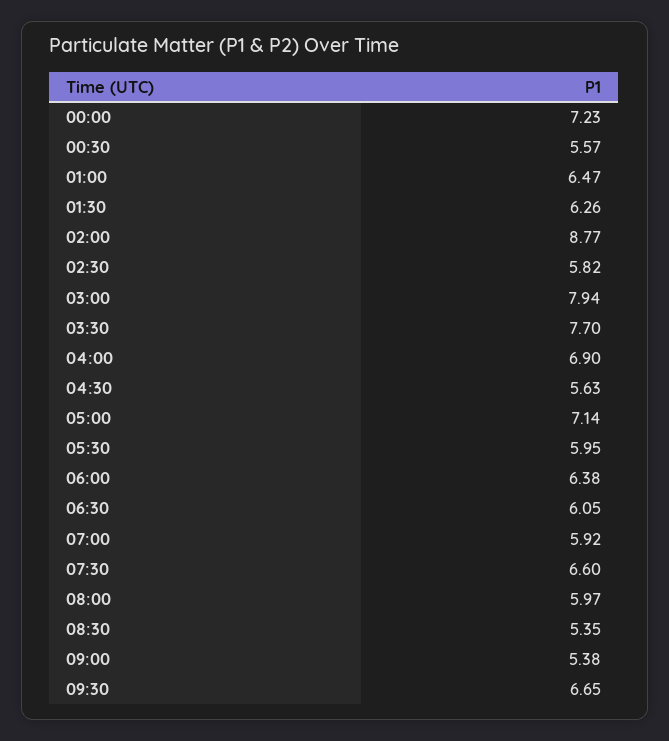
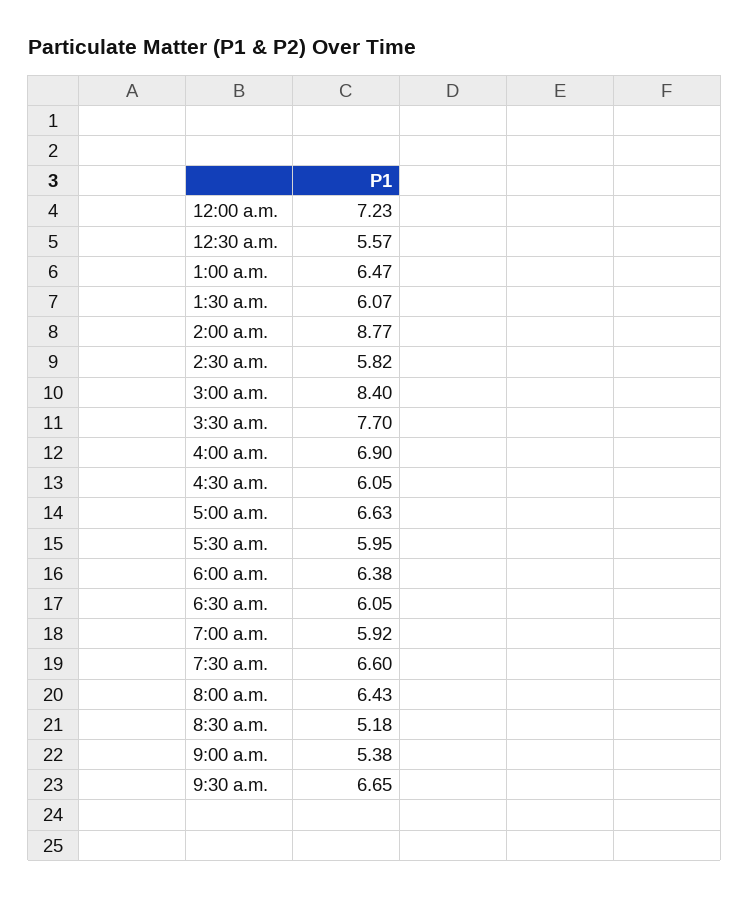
01:30: 6.26 -> 6.07
03:00: 7.94 -> 8.4
04:30: 5.63 -> 6.05
05:00: 7.14 -> 6.63
08:00: 5.97 -> 6.43
08:30: 5.35 -> 5.18

